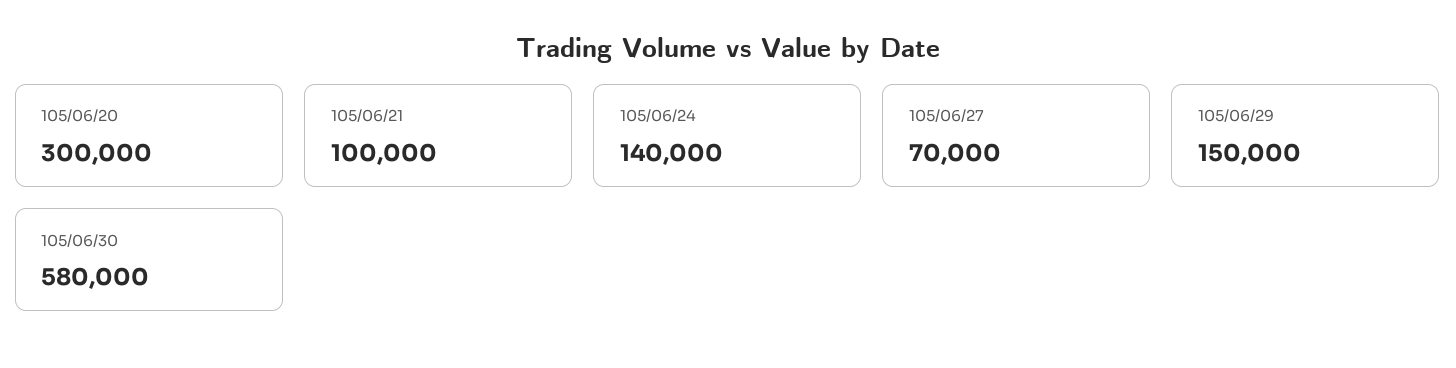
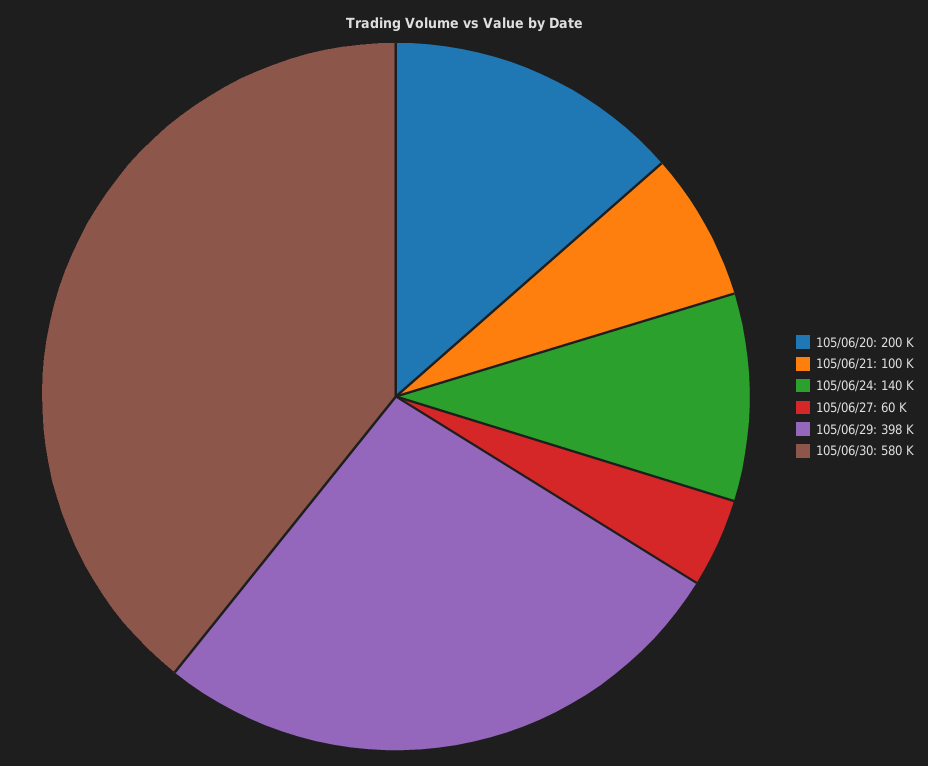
105/06/20: 300000 -> 200000
105/06/27: 70000 -> 60000
105/06/29: 150000 -> 398000

